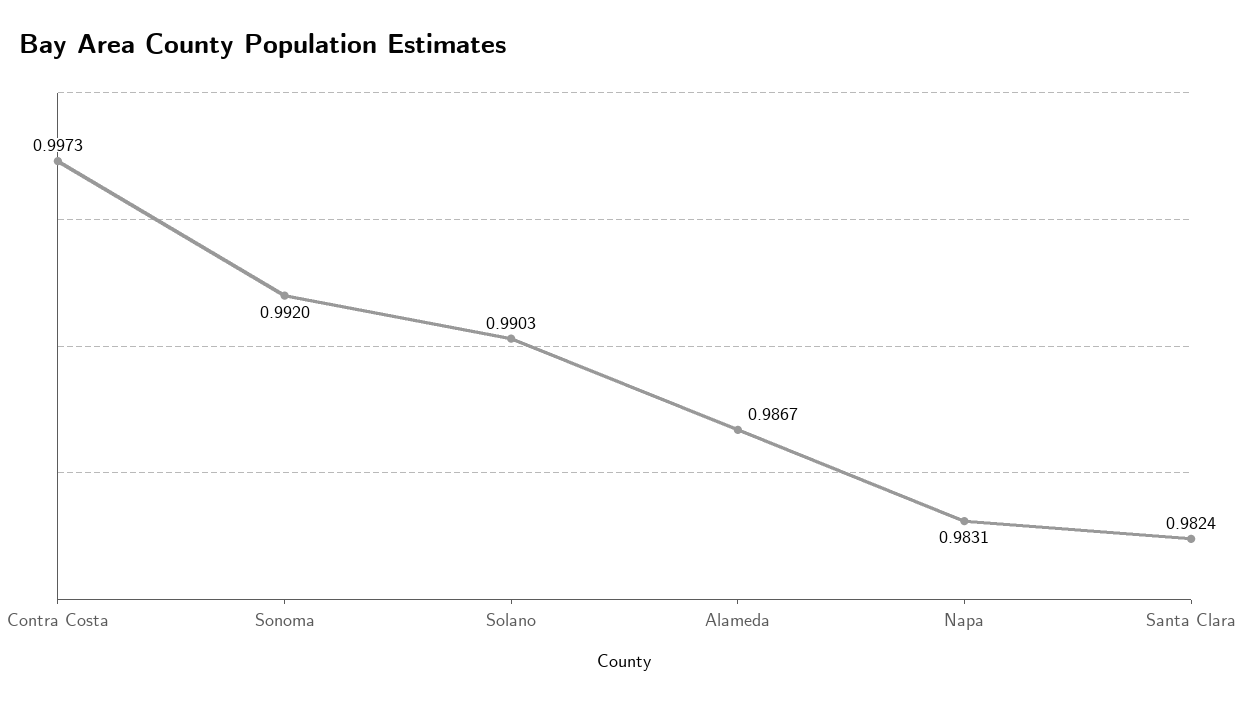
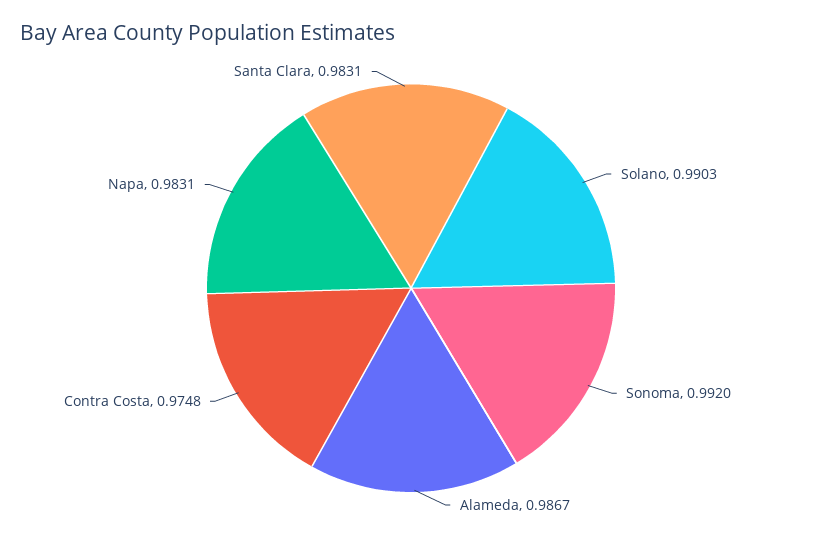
Contra Costa: 0.9973 -> 0.9748
Santa Clara: 0.9824 -> 0.9831

